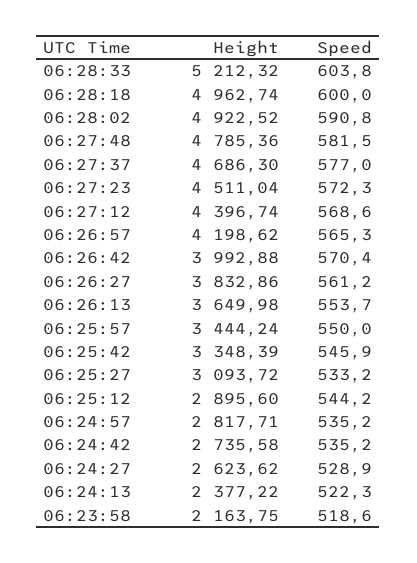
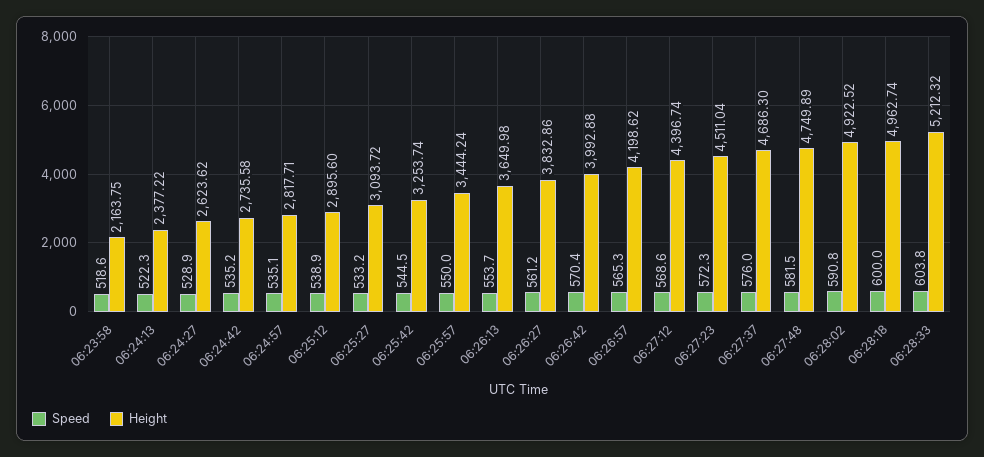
Height, 06:27:48: 4785.36 -> 4749.89
Speed, 06:27:37: 577 -> 576
Height, 06:25:42: 3348.39 -> 3253.74
Speed, 06:25:42: 545.9 -> 544.5
Speed, 06:25:12: 544.2 -> 538.9
Speed, 06:24:57: 535.2 -> 535.1

